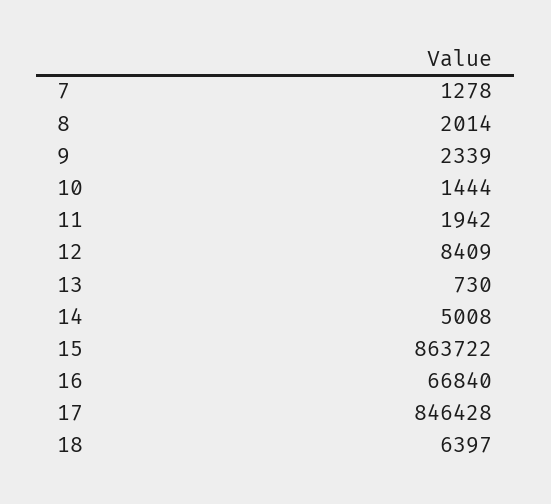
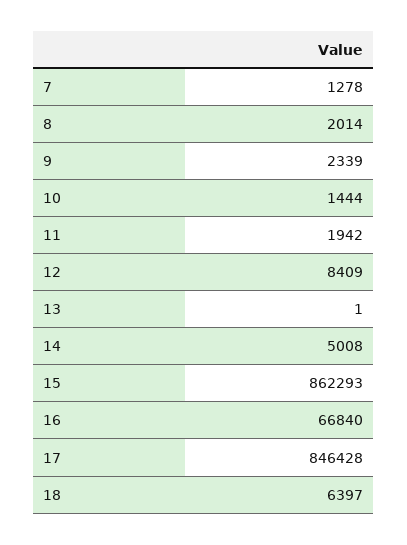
13: 730 -> 1
15: 863722 -> 862293

